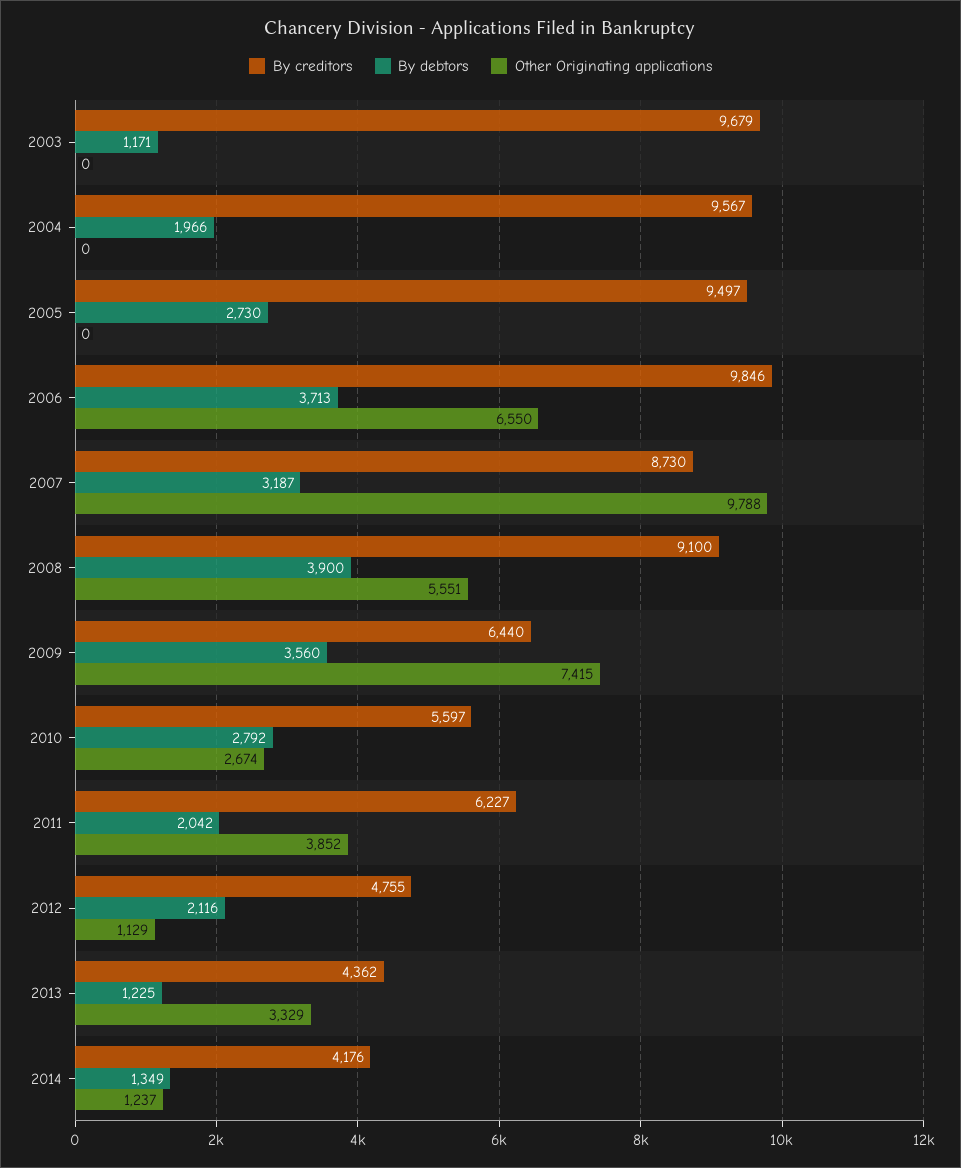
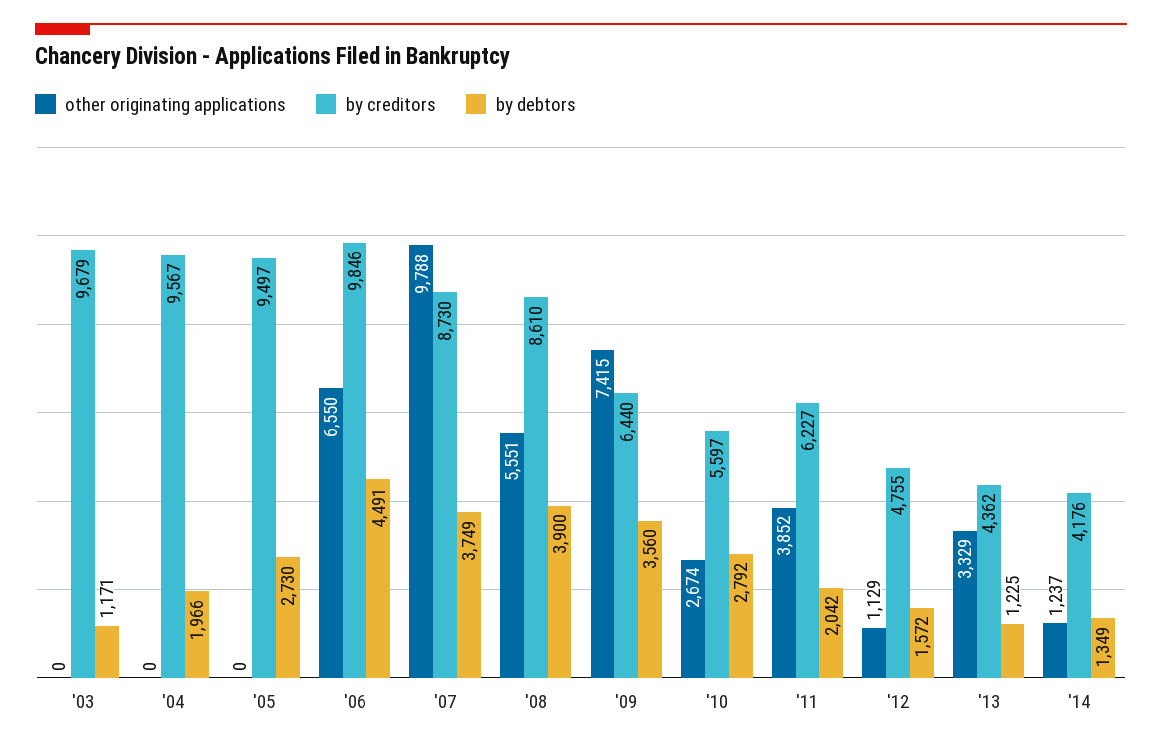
By debtors, 2006: 3713 -> 4491
By debtors, 2007: 3187 -> 3749
By creditors, 2008: 9100 -> 8610
By debtors, 2012: 2116 -> 1572

